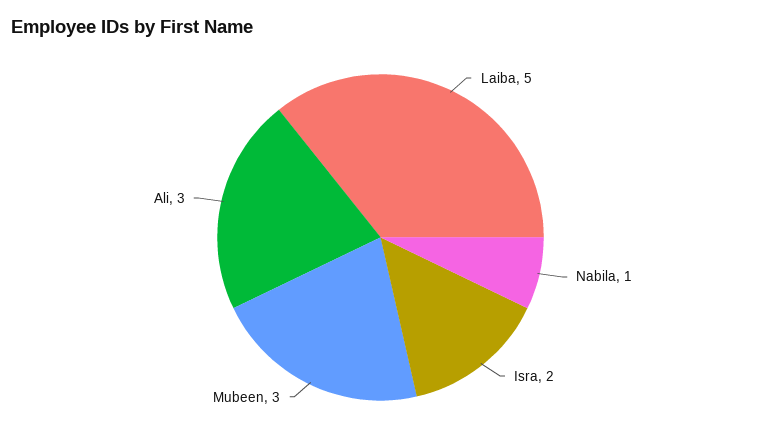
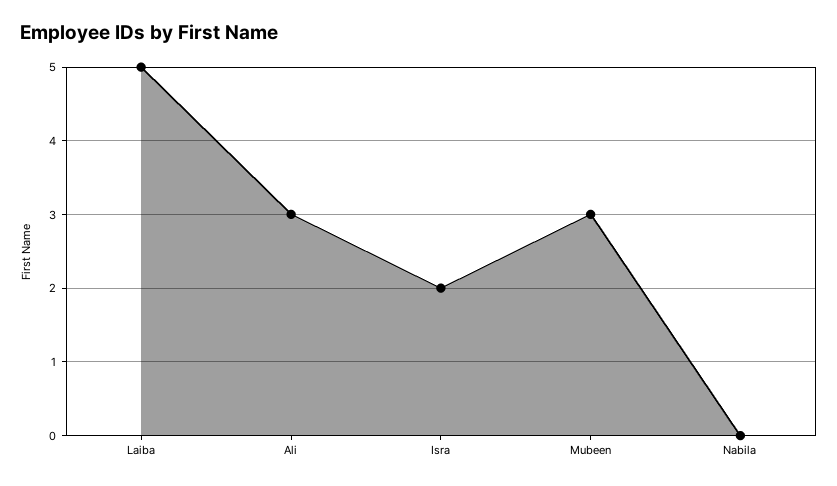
Nabila: 1 -> 0

